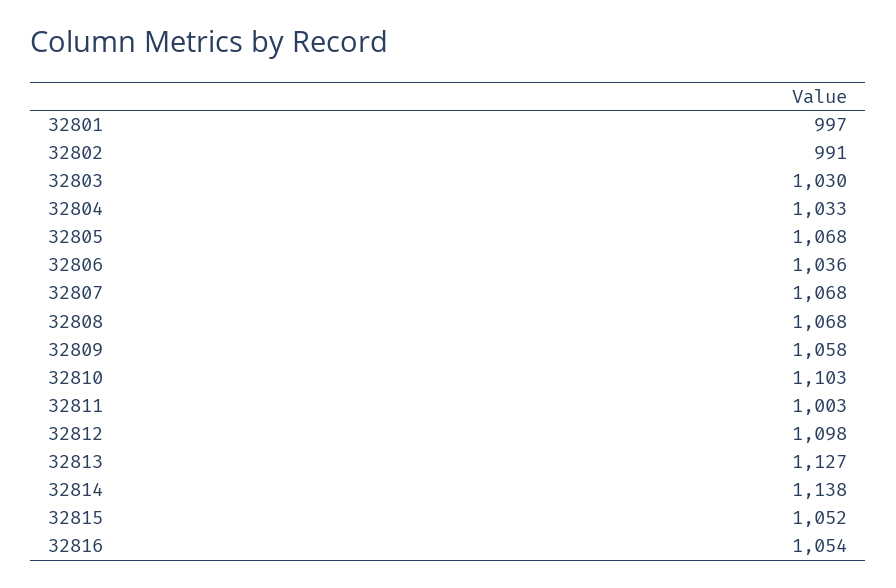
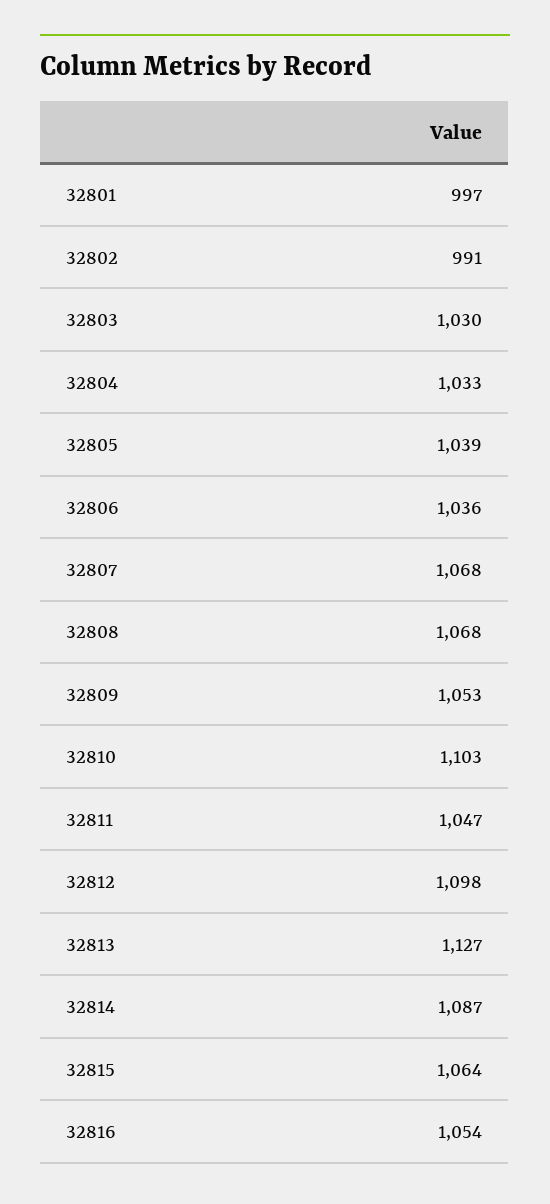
32805: 1068 -> 1039
32809: 1058 -> 1053
32811: 1003 -> 1047
32814: 1138 -> 1087
32815: 1052 -> 1064

